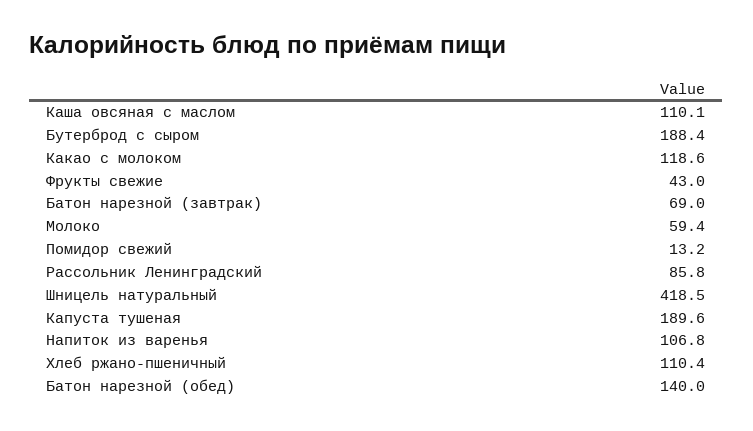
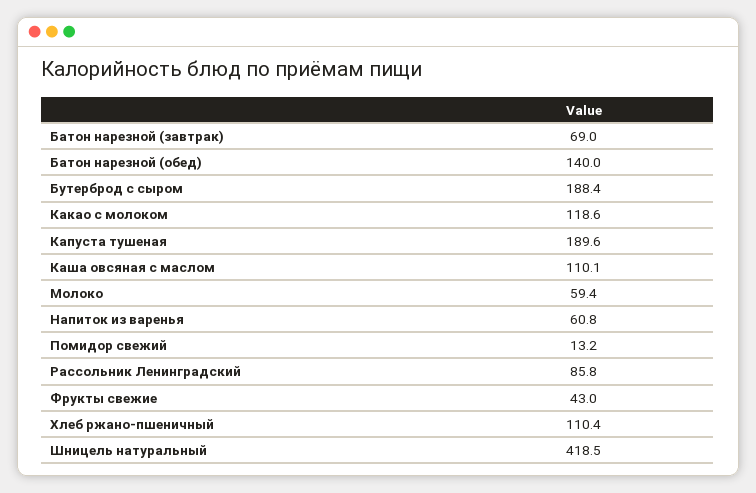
Напиток из варенья: 106.8 -> 60.8

